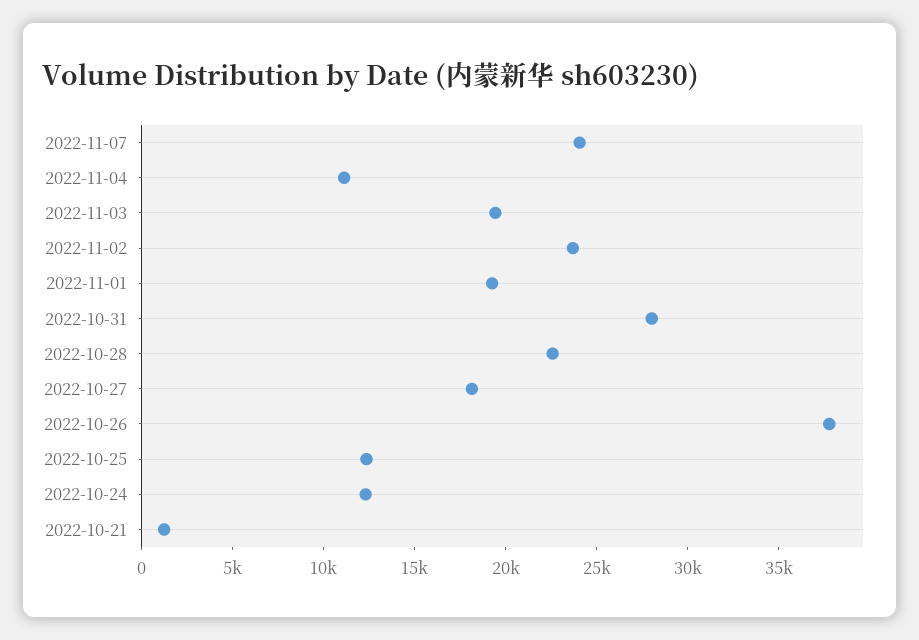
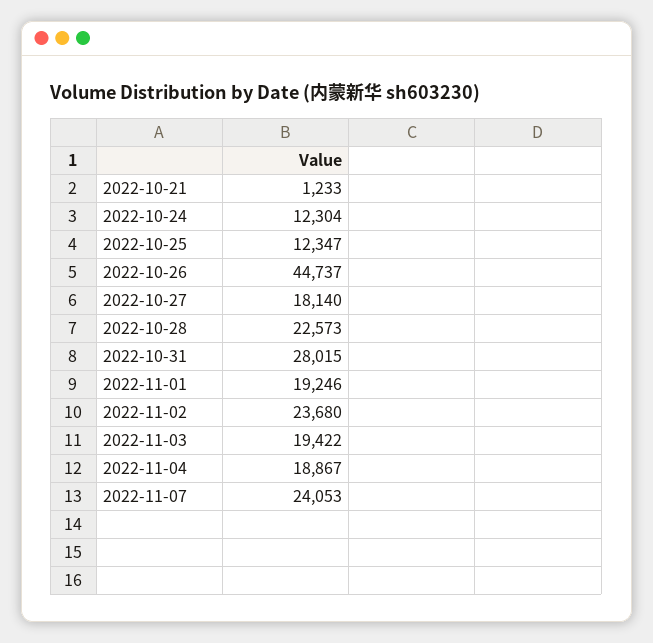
2022-11-04: 11000 -> 18867
2022-10-26: 38000 -> 44737

